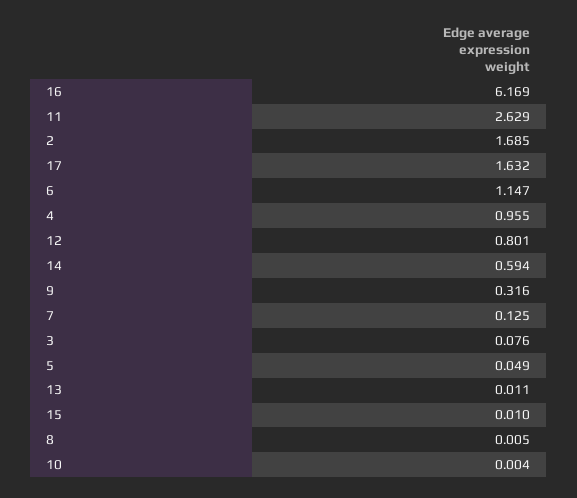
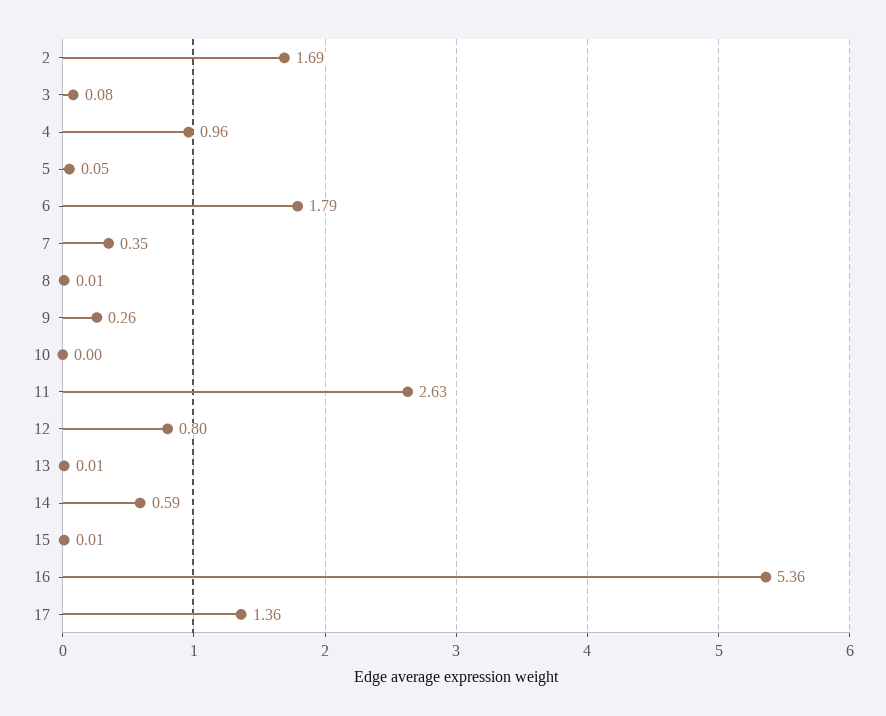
16: 6.169 -> 5.36
17: 1.632 -> 1.36
6: 1.147 -> 1.79
9: 0.316 -> 0.26
7: 0.125 -> 0.35

